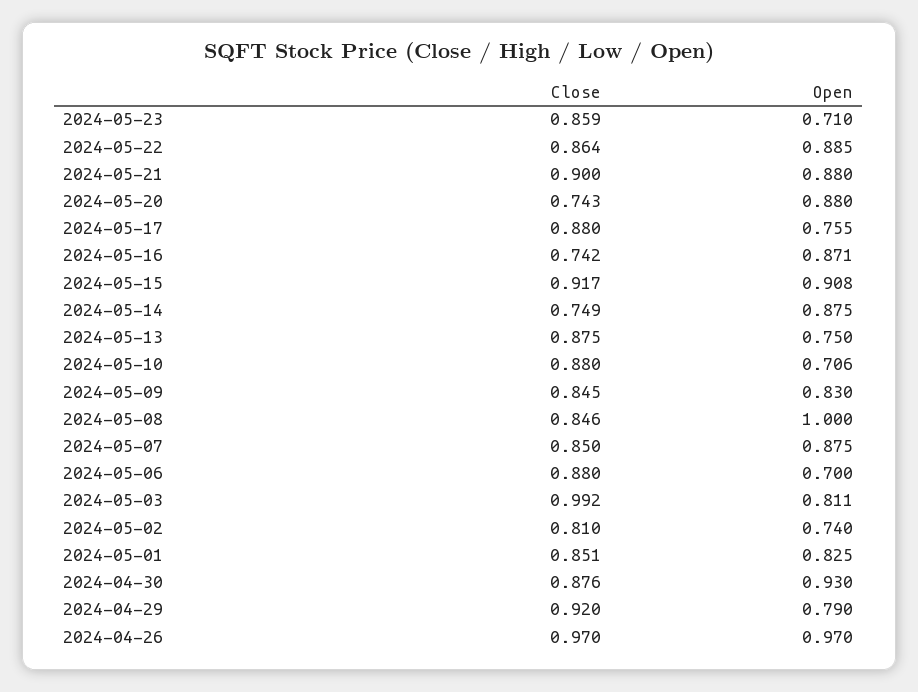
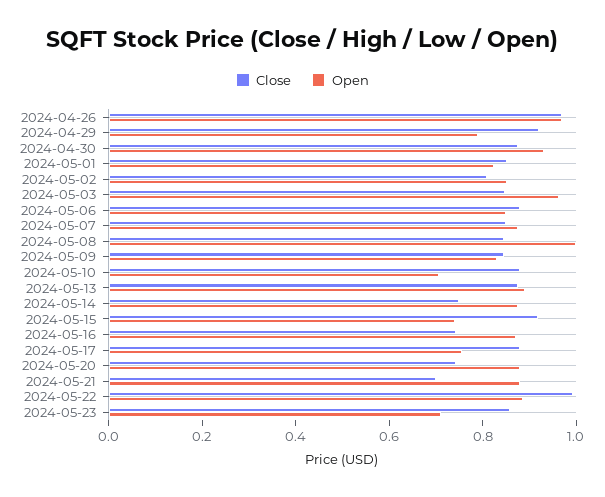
Close, 2024-05-22: 0.864 -> 1
Close, 2024-05-21: 0.9 -> 0.7
Open, 2024-05-15: 0.908 -> 0.75
Open, 2024-05-13: 0.75 -> 0.9
Open, 2024-05-06: 0.7 -> 0.85
Close, 2024-05-03: 0.992 -> 0.85
Open, 2024-05-03: 0.811 -> 0.95
Open, 2024-05-02: 0.74 -> 0.85

